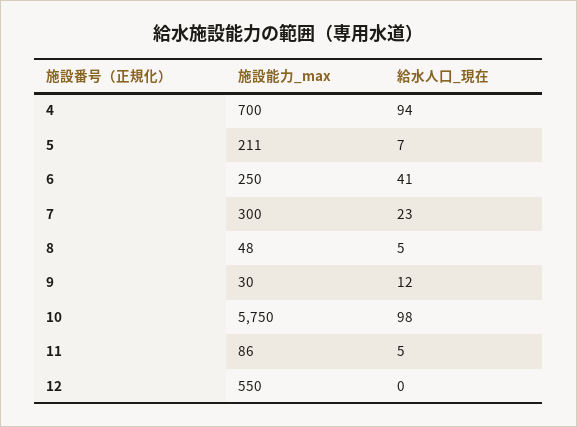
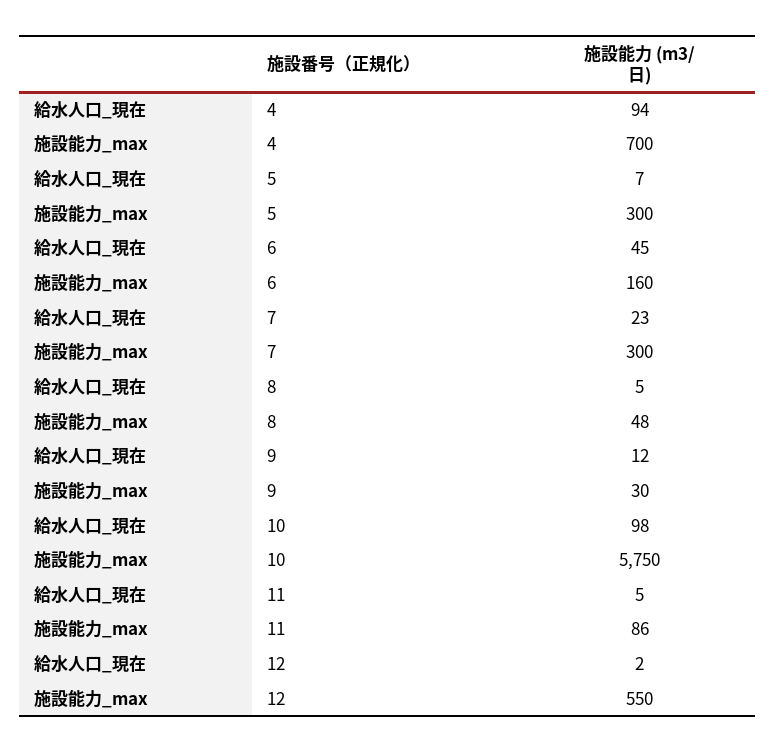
施設能力_max, 5: 211 -> 300
施設能力_max, 6: 250 -> 160
給水人口_現在, 6: 41 -> 45
給水人口_現在, 12: 0 -> 2

